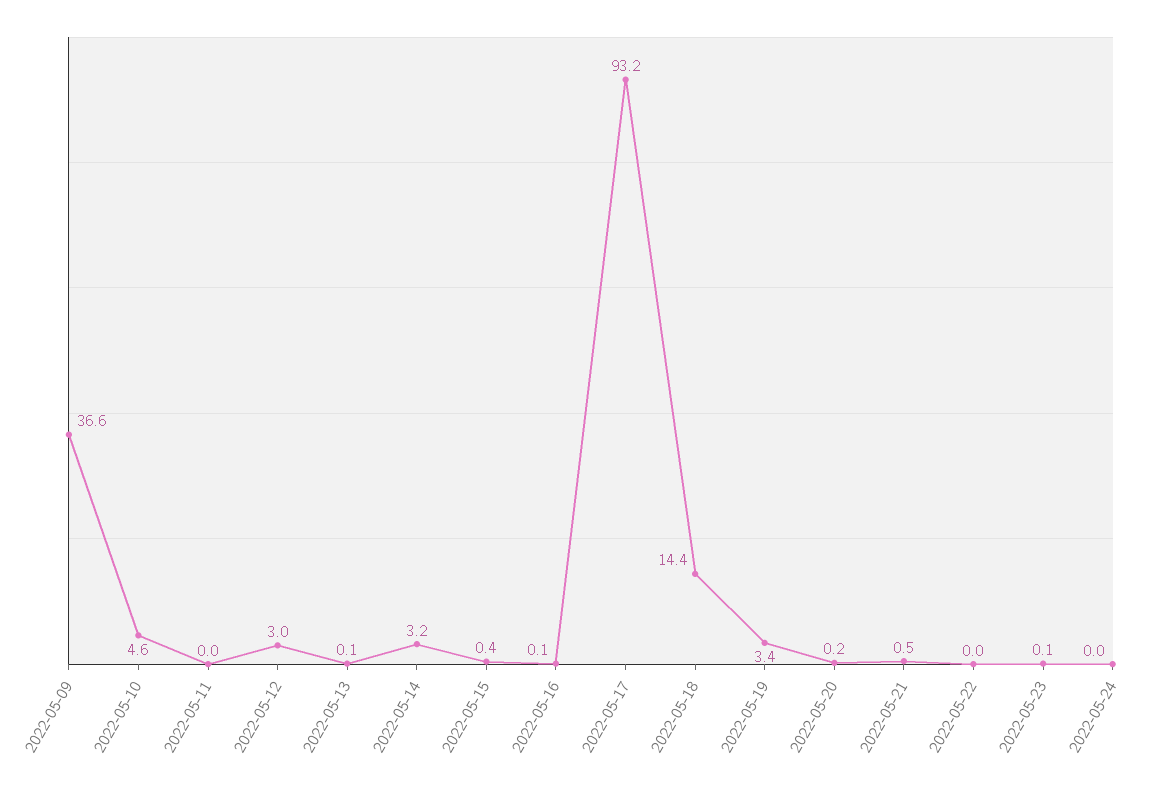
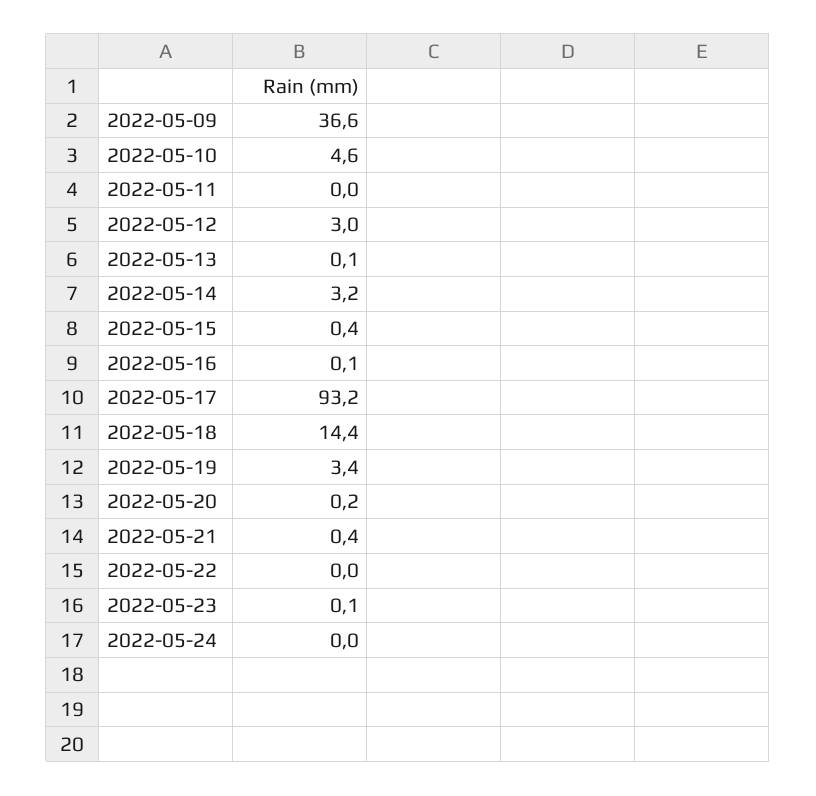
2022-05-21: 0.5 -> 0.4

